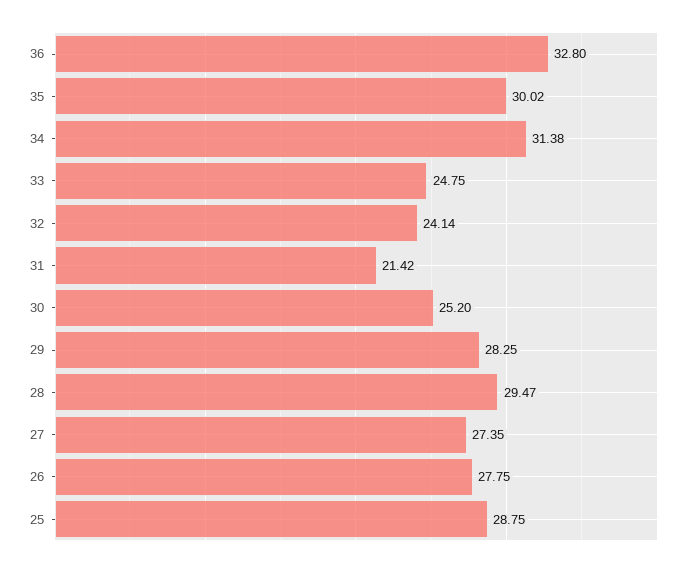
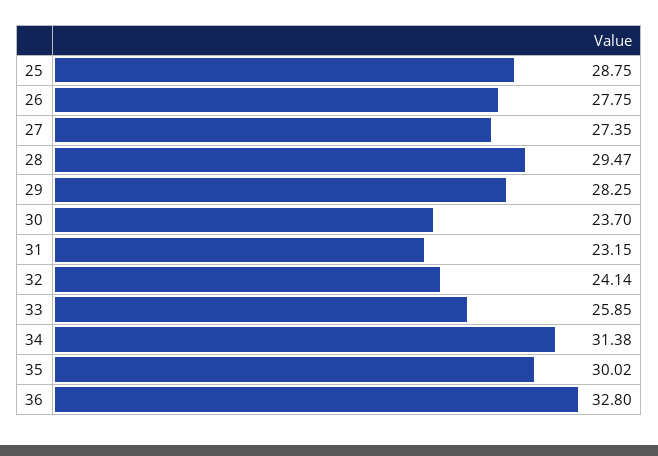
33: 24.75 -> 25.85
31: 21.42 -> 23.15
30: 25.2 -> 23.7

